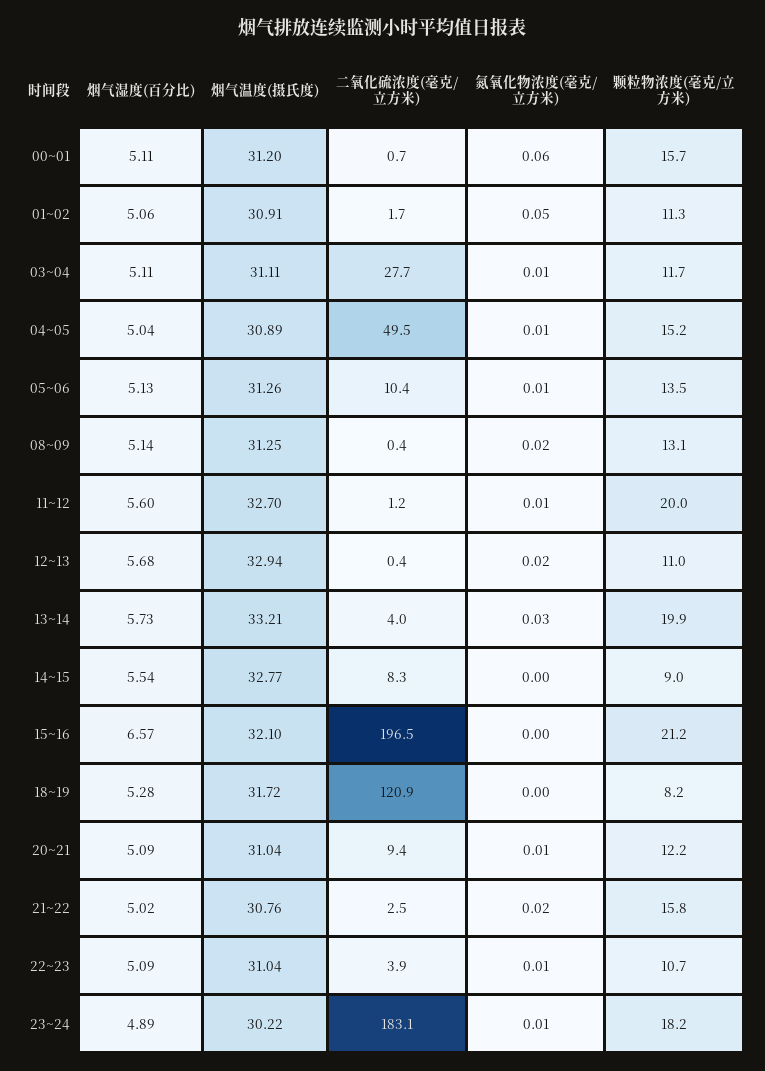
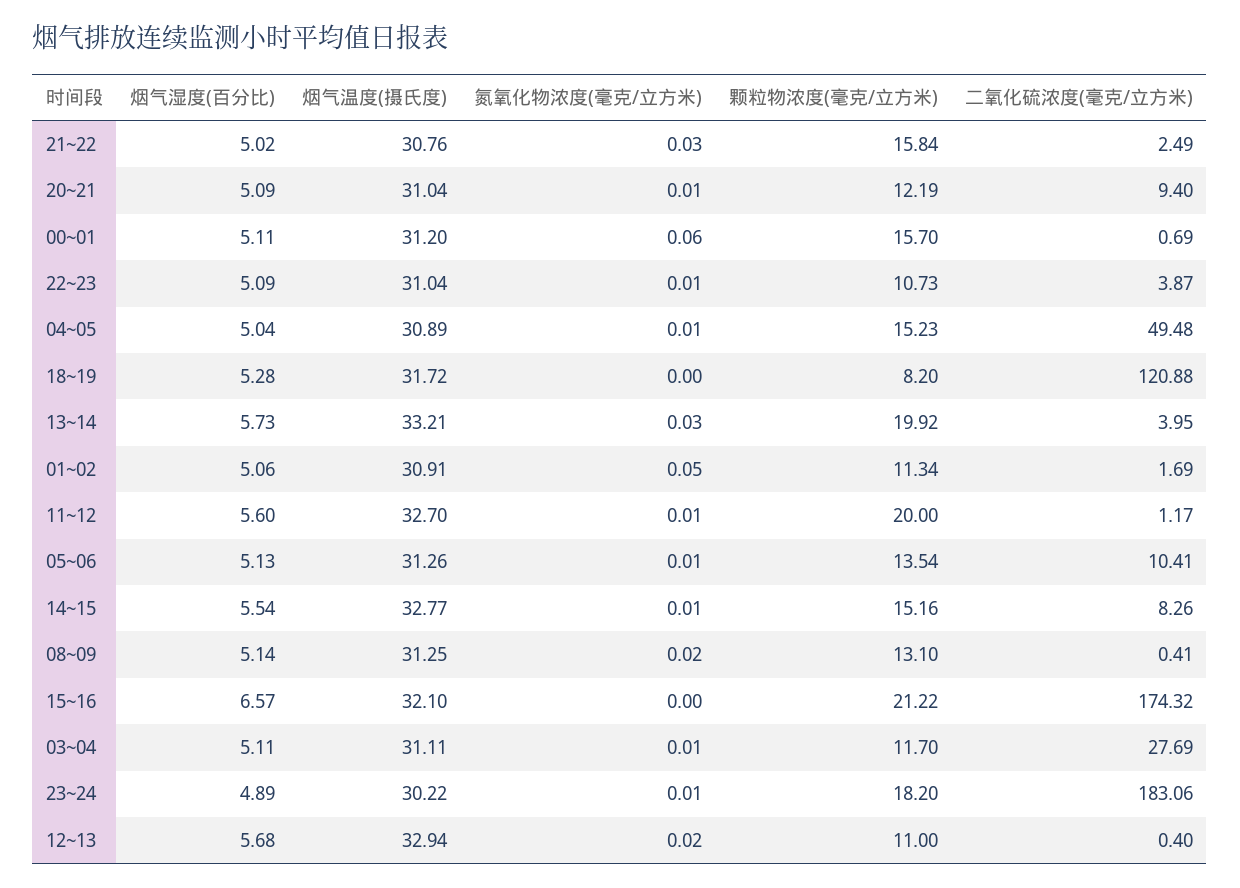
氮氧化物浓度(毫克/立方米), 14~15: 0 -> 0.01
颗粒物浓度(毫克/立方米), 14~15: 9 -> 15.16
二氧化硫浓度(毫克/立方米), 15~16: 196.5 -> 174.32
氮氧化物浓度(毫克/立方米), 21~22: 0.02 -> 0.03

